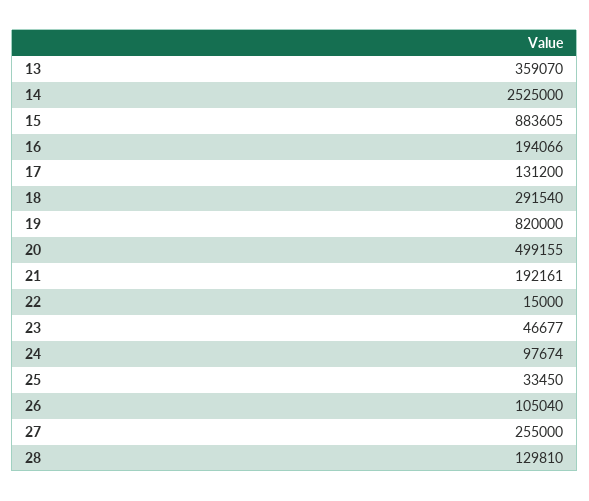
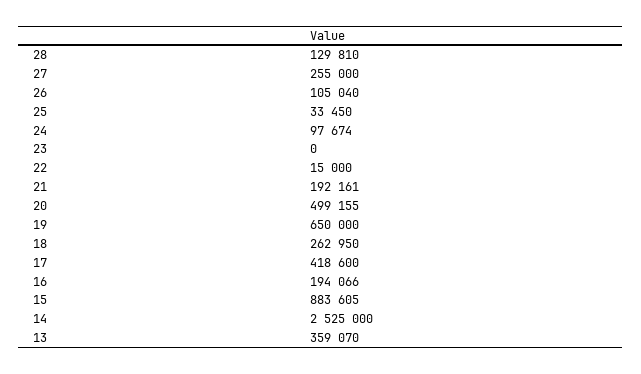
17: 131200 -> 418600
18: 291540 -> 262950
19: 820000 -> 650000
23: 46677 -> 0

